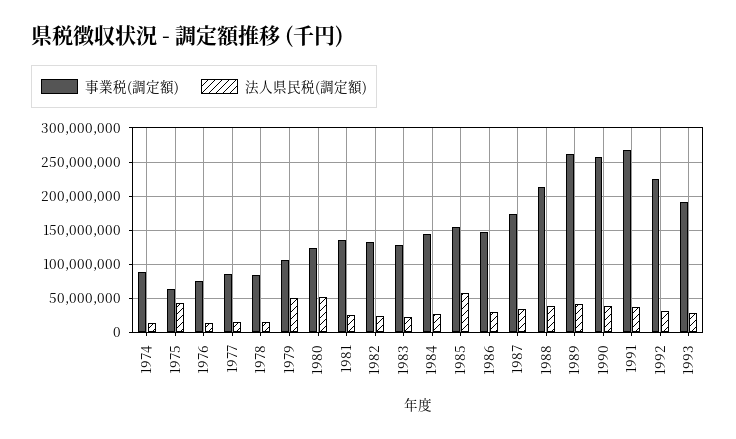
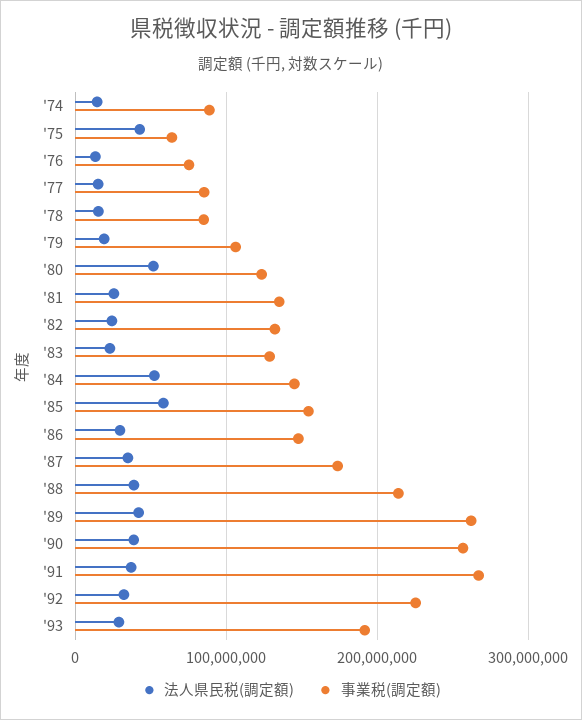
法人県民税(調定額), 1979: 50000000 -> 20000000
法人県民税(調定額), 1984: 30000000 -> 50000000

